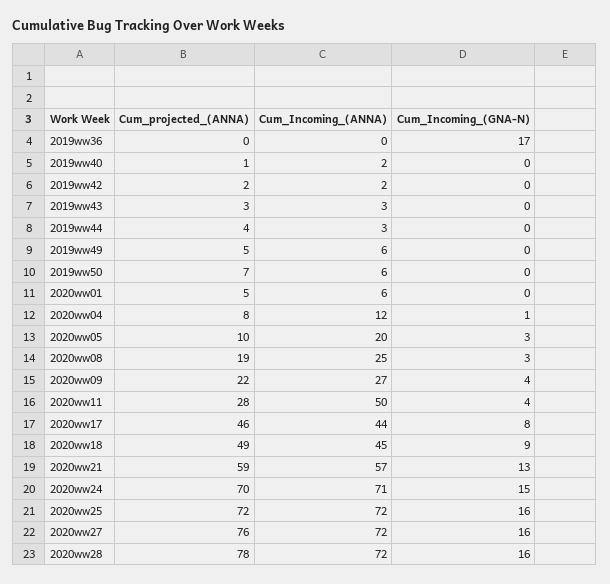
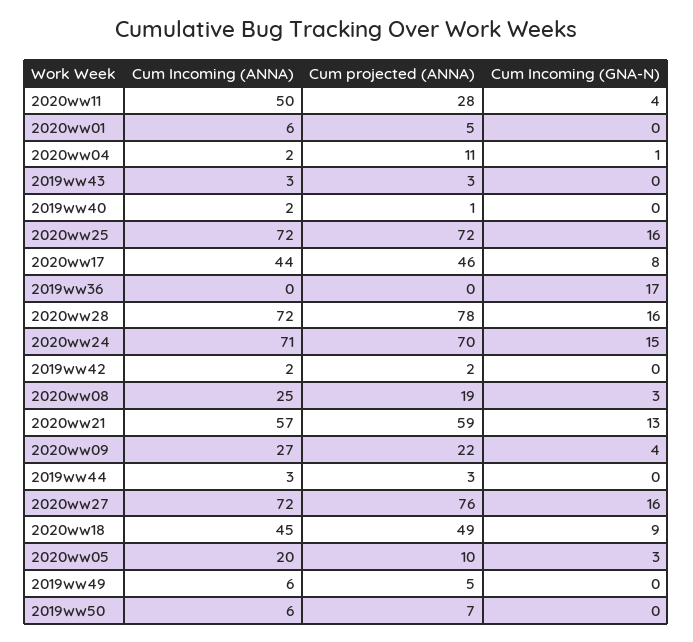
Cum_projected_(ANNA), 2019ww44: 4 -> 3
Cum_projected_(ANNA), 2020ww04: 8 -> 11
Cum_Incoming_(ANNA), 2020ww04: 12 -> 2

